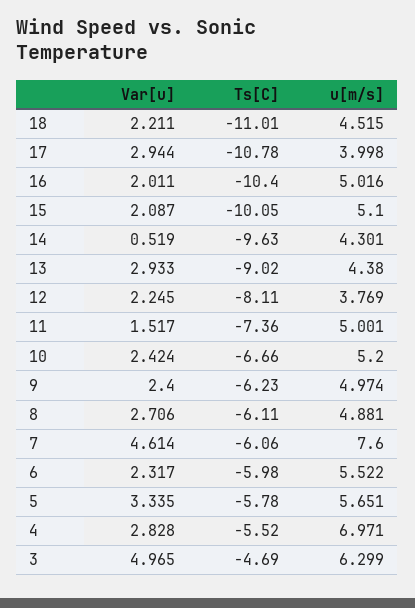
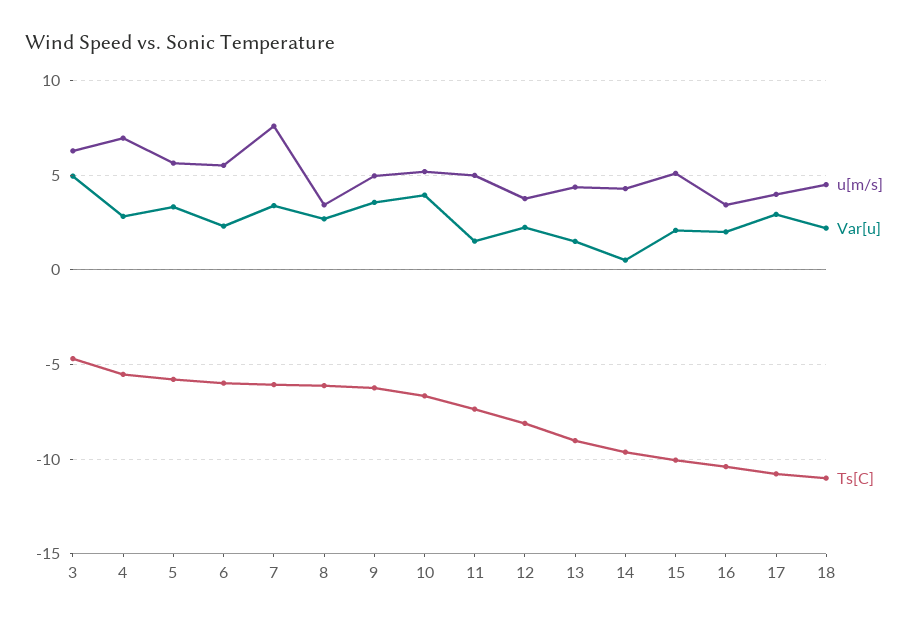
u[m/s], 16: 5.016 -> 3.5
Var[u], 13: 2.933 -> 1.5
Var[u], 10: 2.424 -> 4
Var[u], 9: 2.4 -> 3.5
u[m/s], 8: 4.881 -> 3.5
Var[u], 7: 4.614 -> 3.5

